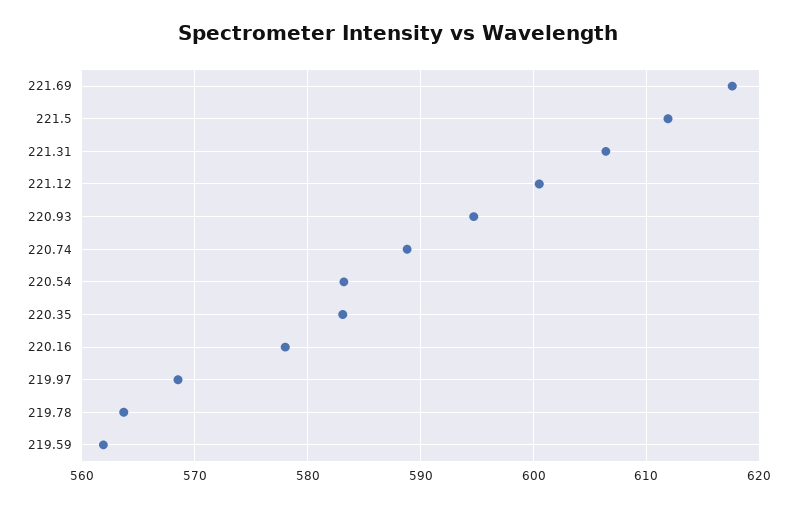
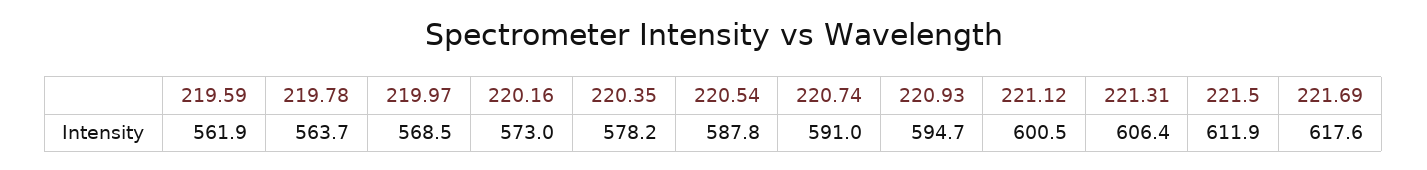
220.74: 589 -> 591
220.54: 583 -> 587.8
220.35: 583 -> 578.2
220.16: 578 -> 573

